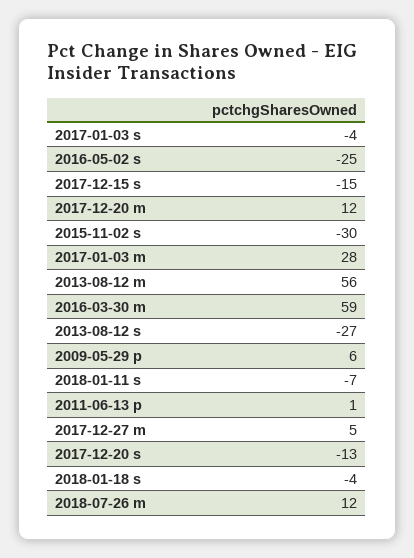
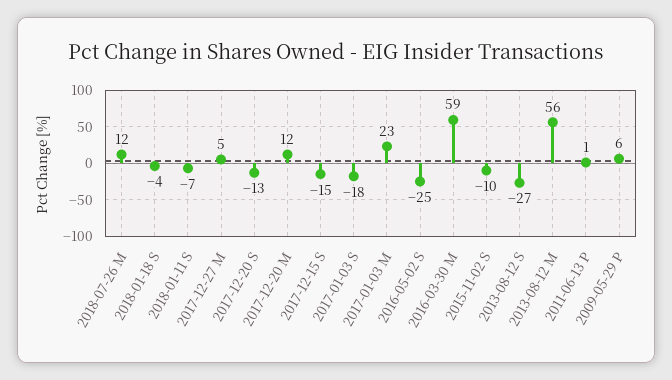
2017-01-03 s: -4 -> -18
2015-11-02 s: -30 -> -10
2017-01-03 m: 28 -> 23

